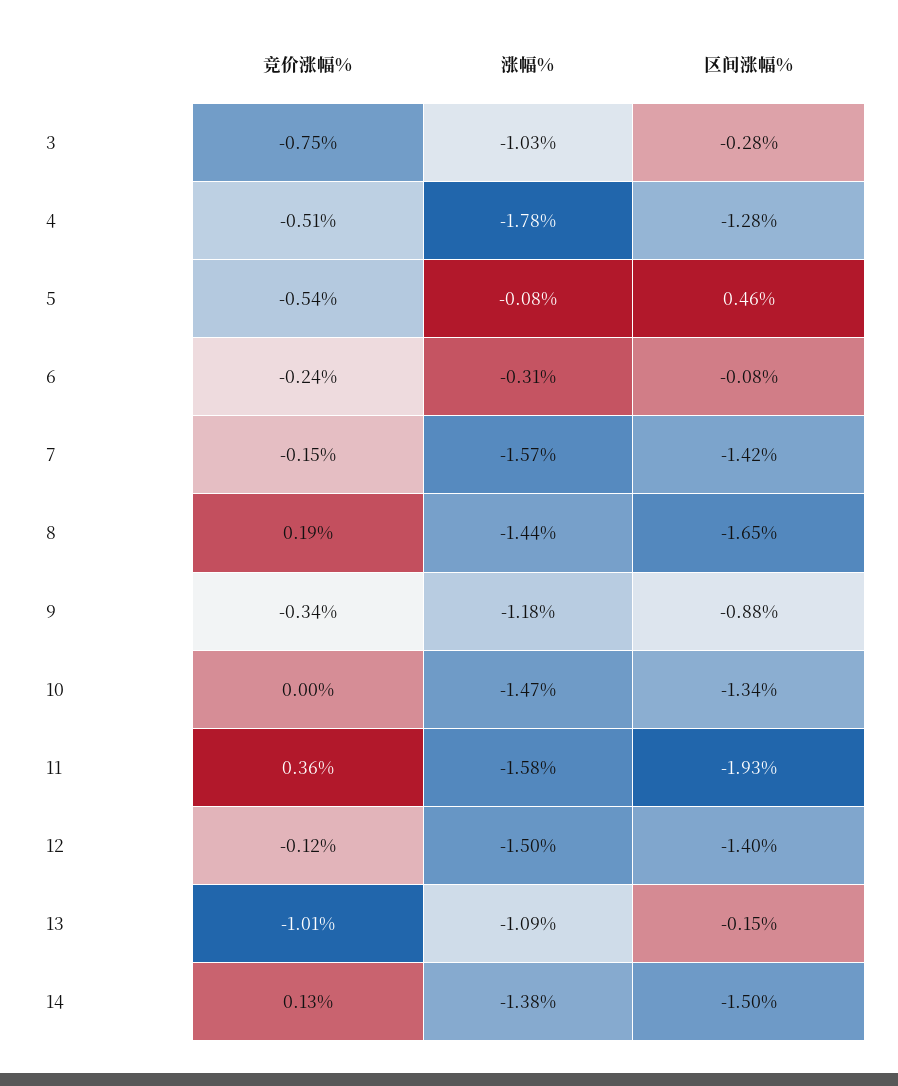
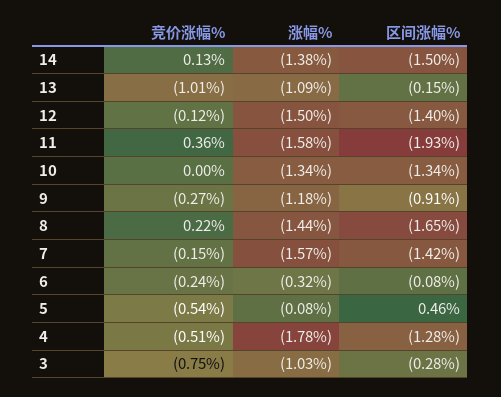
涨幅%, 6: -0.31 -> -0.32
竞价涨幅%, 8: 0.19 -> 0.22
竞价涨幅%, 9: -0.34 -> -0.27
区间涨幅%, 9: -0.88 -> -0.91
涨幅%, 10: -1.47 -> -1.34

